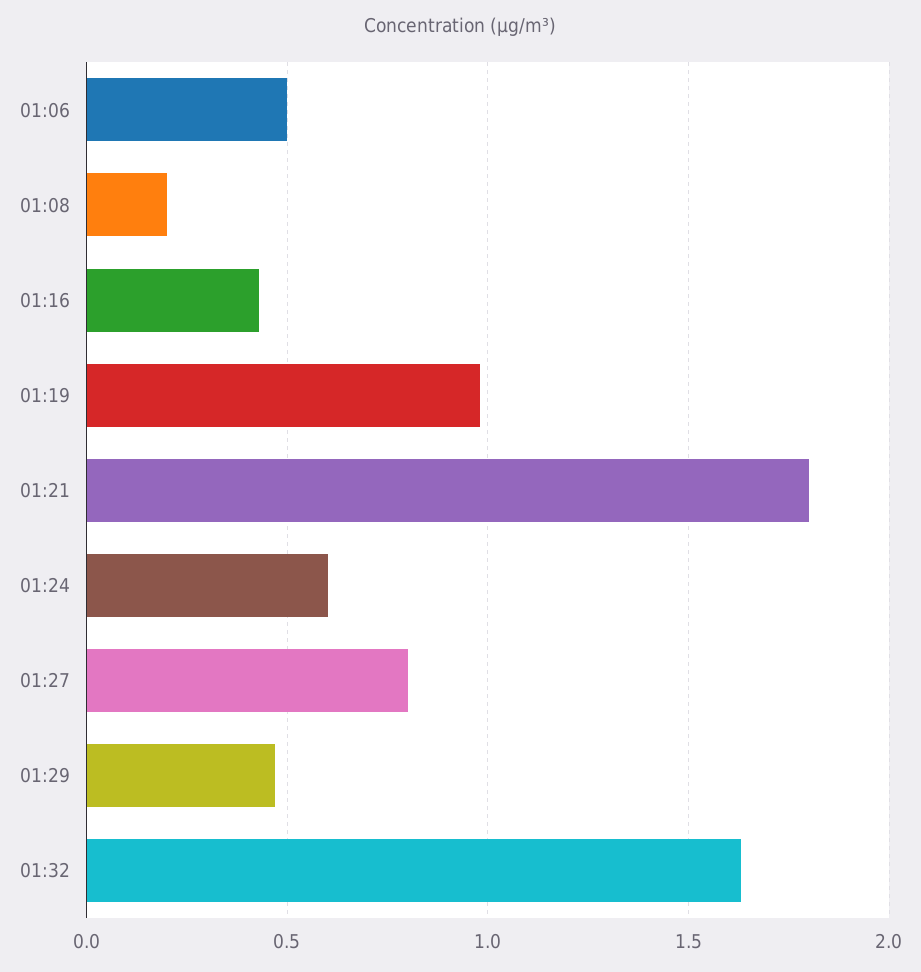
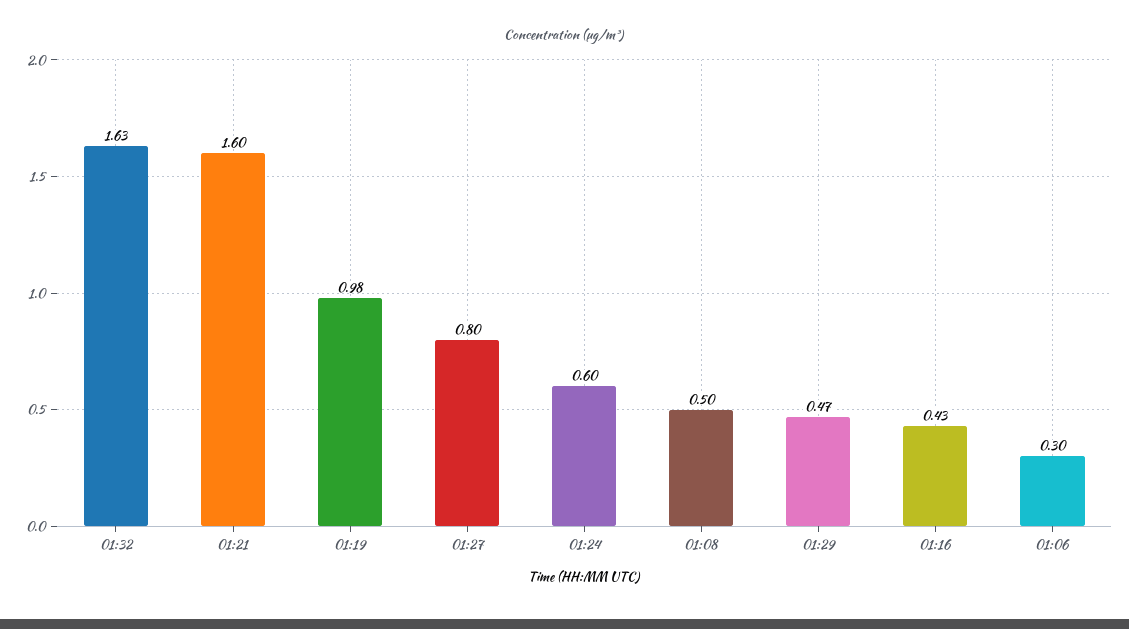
01:06: 0.5 -> 0.3
01:08: 0.2 -> 0.5
01:21: 1.8 -> 1.6

